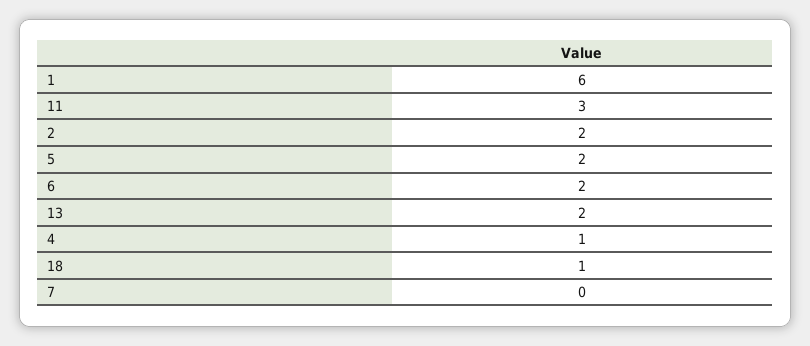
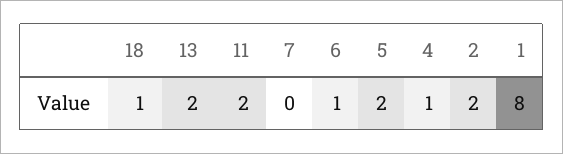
1: 6 -> 8
11: 3 -> 2
6: 2 -> 1

